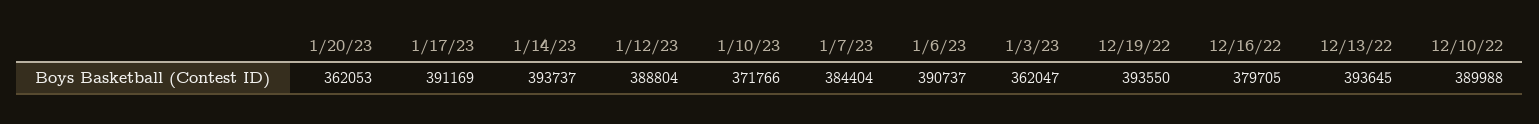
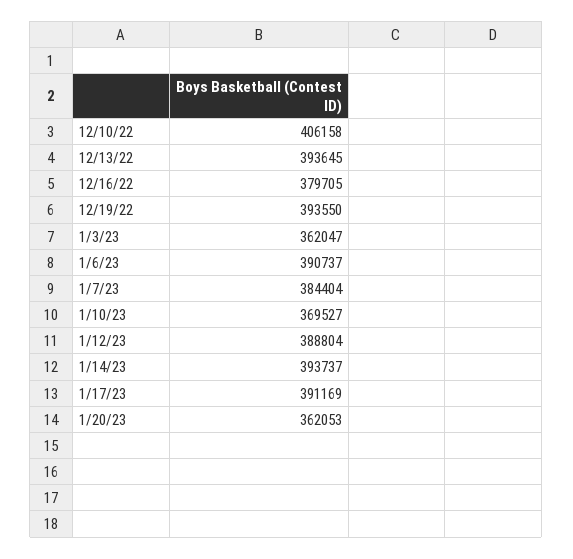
1/10/23: 371766 -> 369527
12/10/22: 389988 -> 406158

